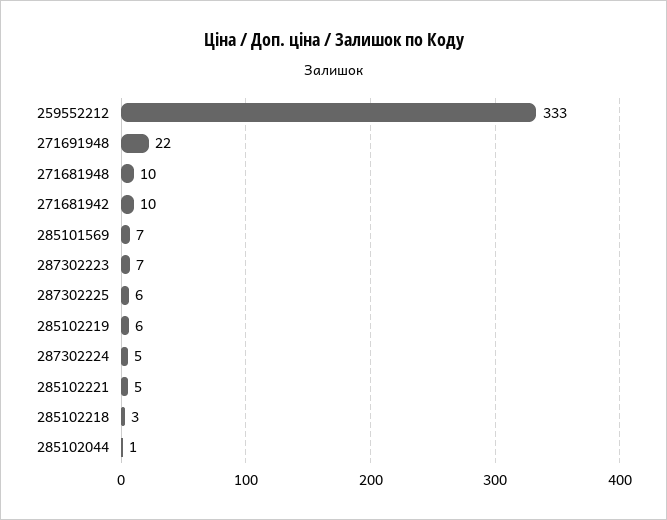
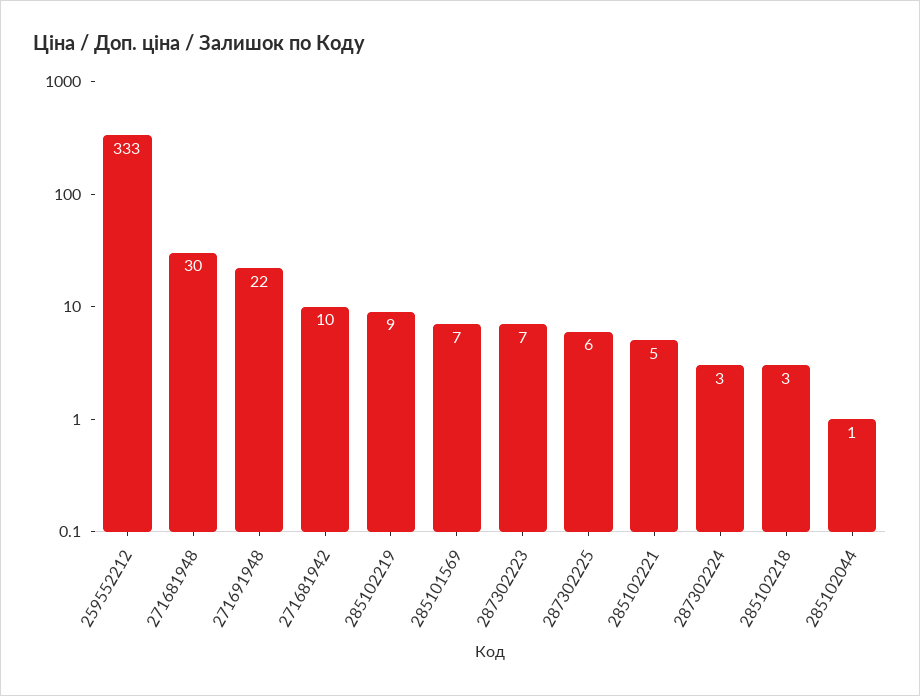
271681948: 10 -> 30
285102219: 6 -> 9
287302224: 5 -> 3

